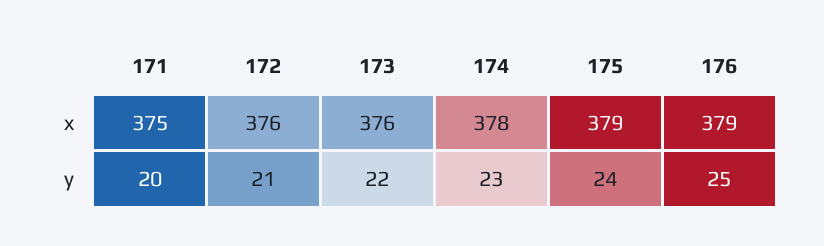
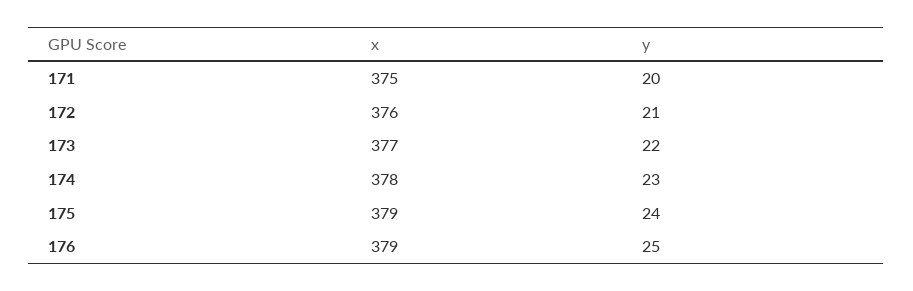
173, x: 376 -> 377

